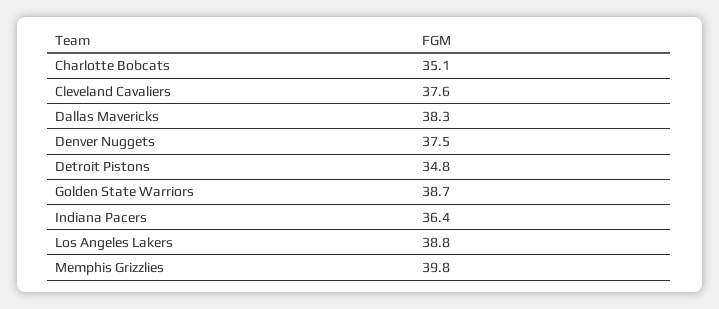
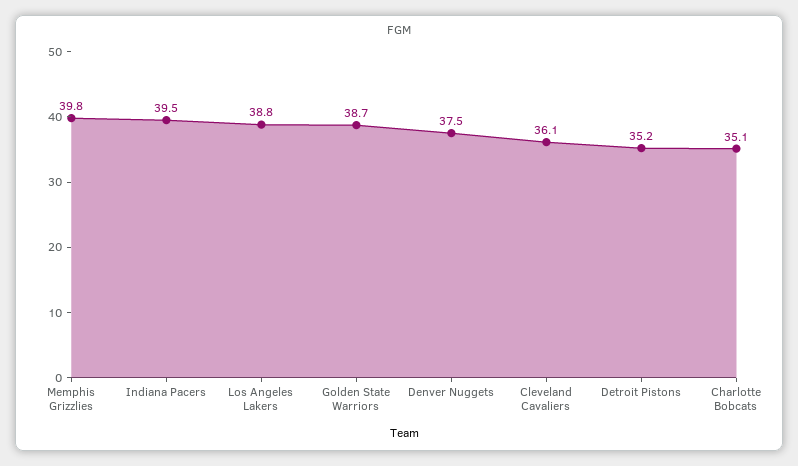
Cleveland Cavaliers: 37.6 -> 36.1
Dallas Mavericks: 38.3 -> none
Detroit Pistons: 34.8 -> 35.2
Indiana Pacers: 36.4 -> 39.5

